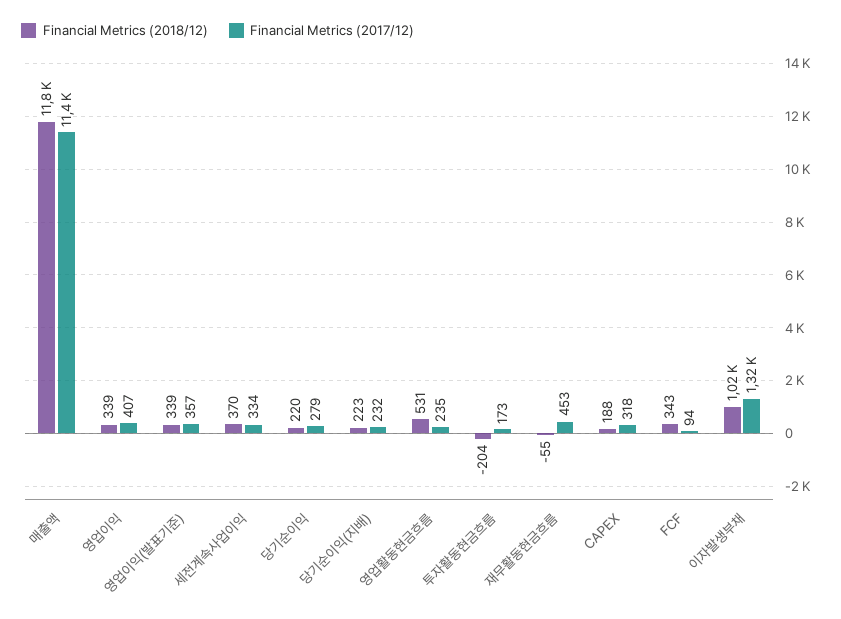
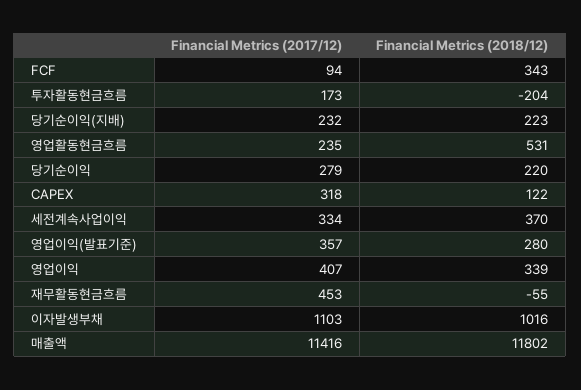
Financial Metrics (2018/12), 영업이익(발표기준): 339 -> 280
Financial Metrics (2018/12), CAPEX: 188 -> 122
Financial Metrics (2017/12), 이자발생부채: 1320 -> 1103

